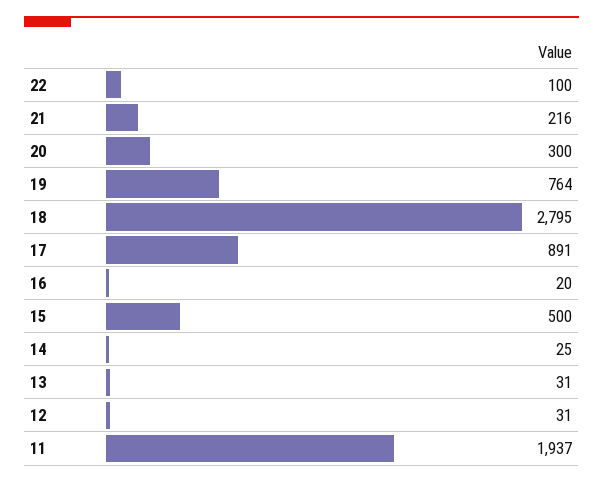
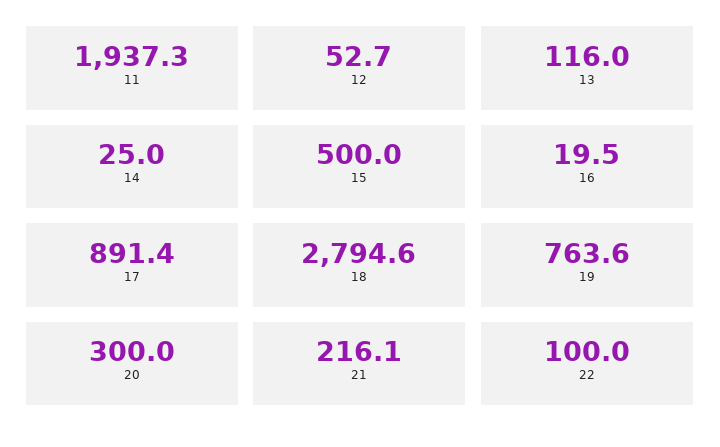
13: 31 -> 116
12: 31 -> 52.7

